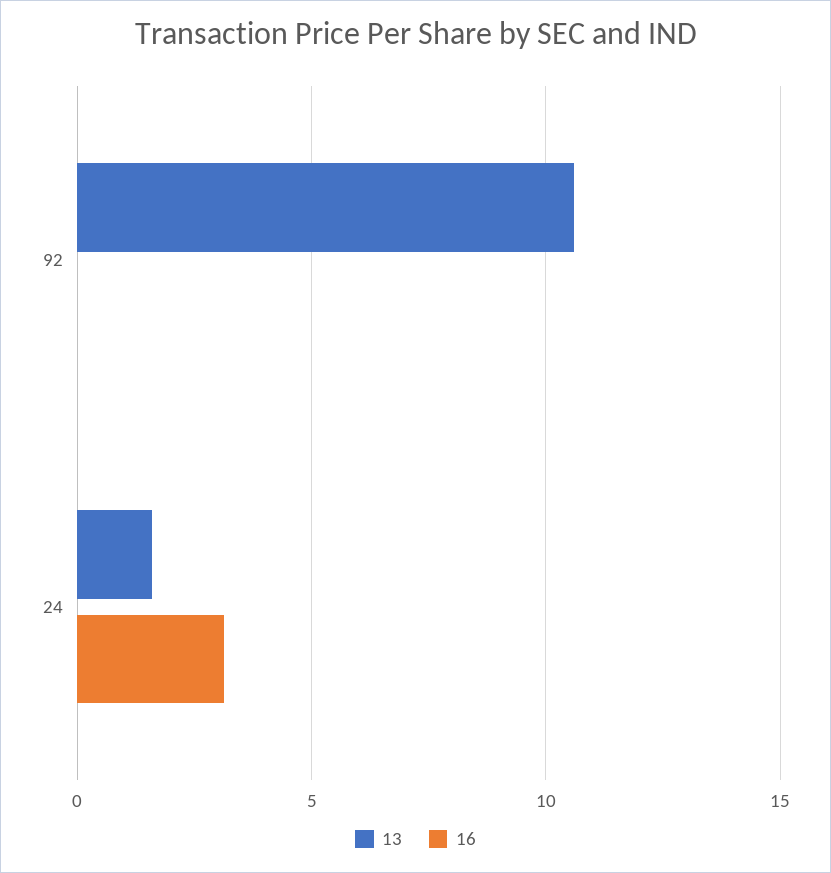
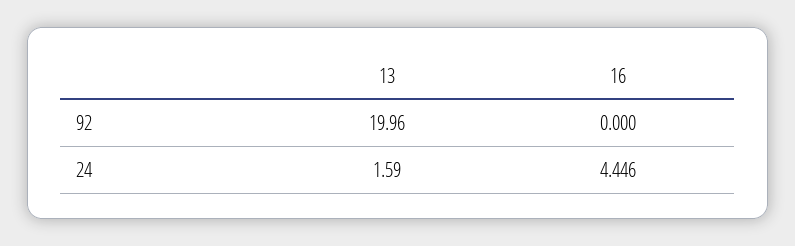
13, 92: 10.5 -> 19.96
16, 24: 3 -> 4.446

